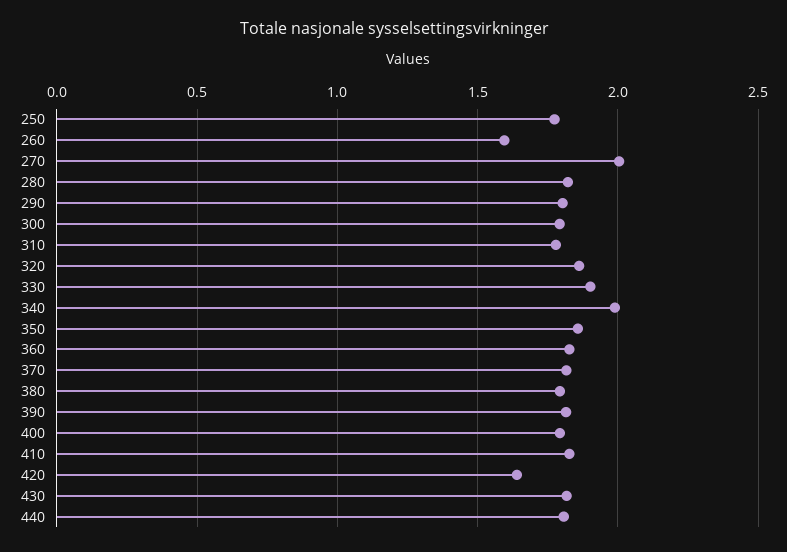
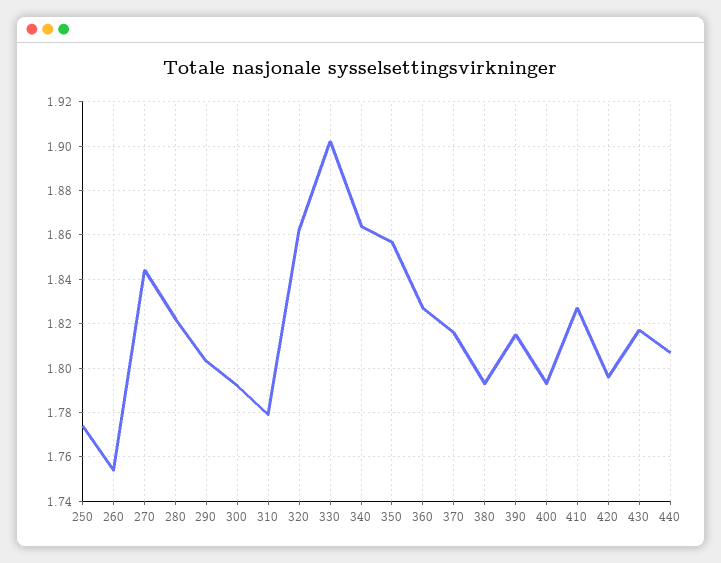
260: 1.6 -> 1.755
270: 2 -> 1.845
340: 2 -> 1.865
420: 1.65 -> 1.795

